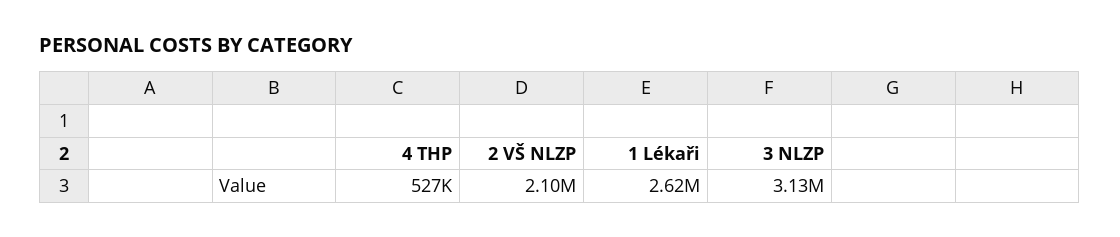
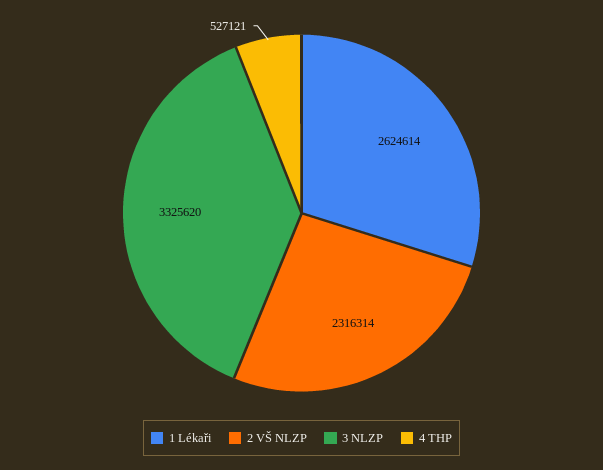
2 VŠ NLZP: 2100000 -> 2316314
3 NLZP: 3130000 -> 3325620

